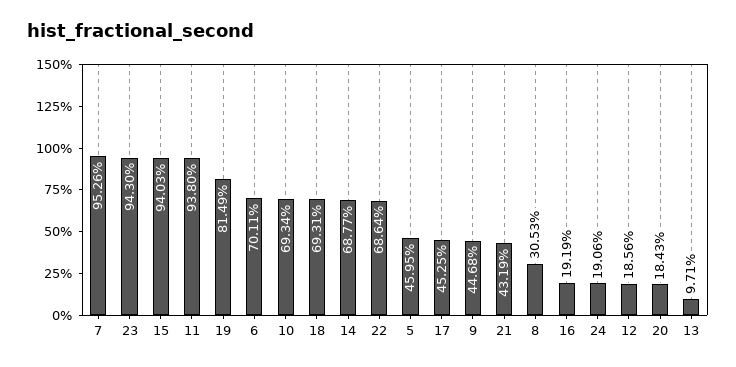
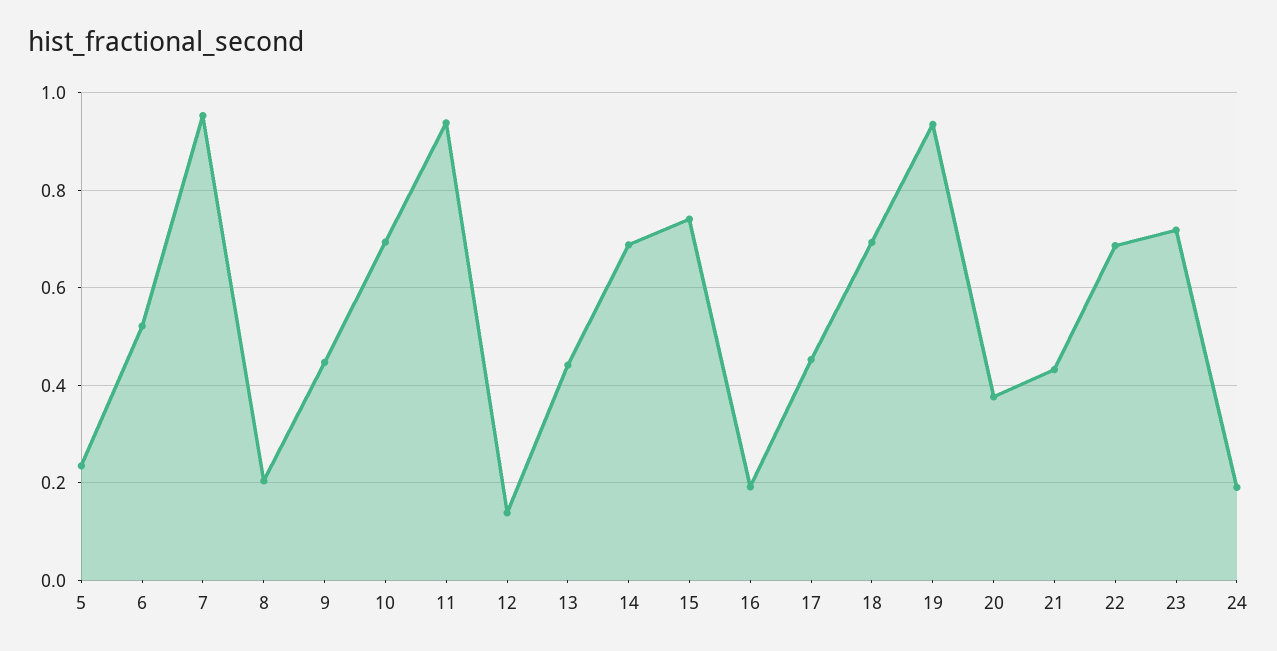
23: 0.943 -> 0.72
15: 0.9403 -> 0.74
19: 0.8149 -> 0.94
6: 0.7011 -> 0.52
5: 0.4595 -> 0.24
8: 0.3053 -> 0.2
12: 0.1856 -> 0.14
20: 0.1843 -> 0.38
13: 0.0971 -> 0.44

